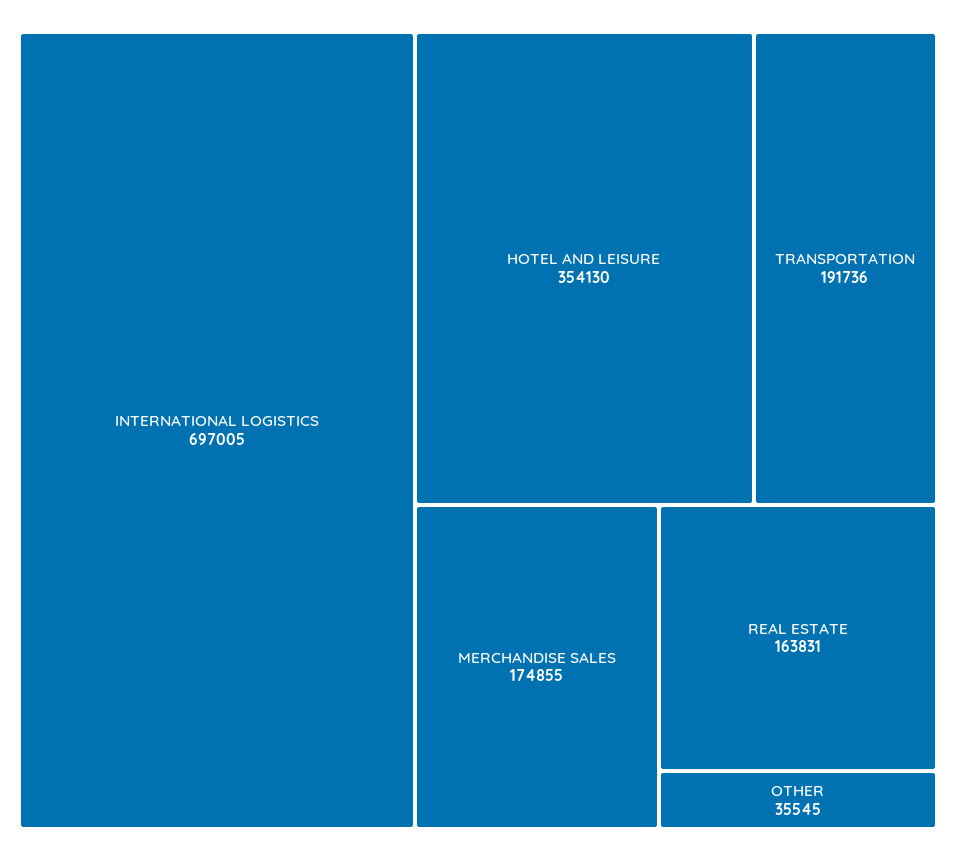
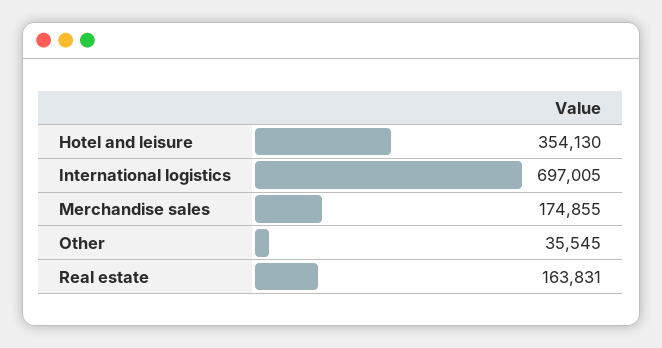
TRANSPORTATION: 191736 -> none

